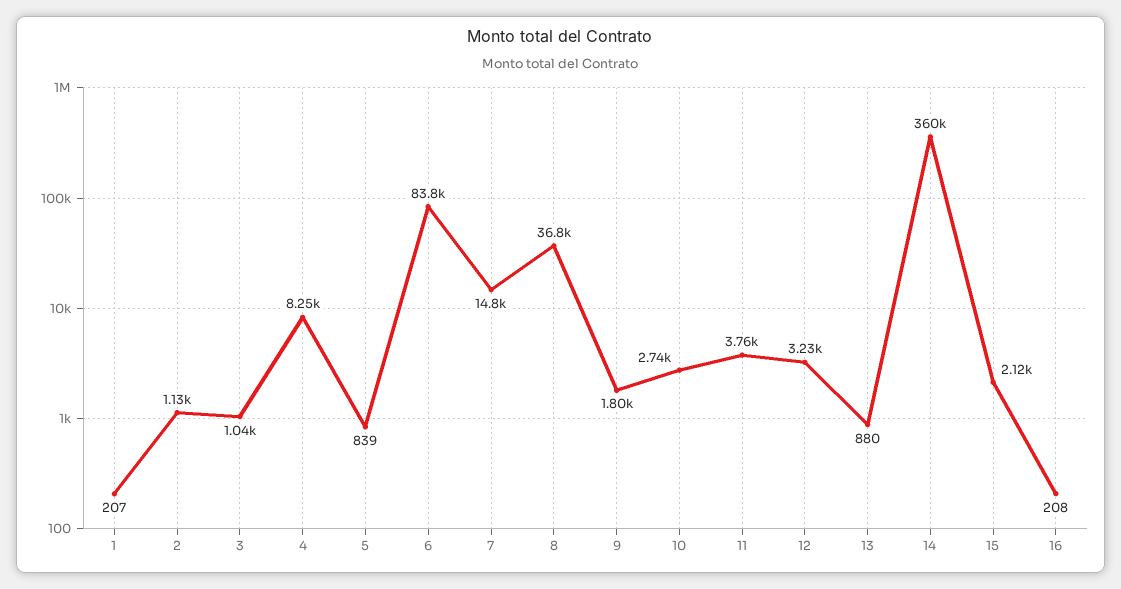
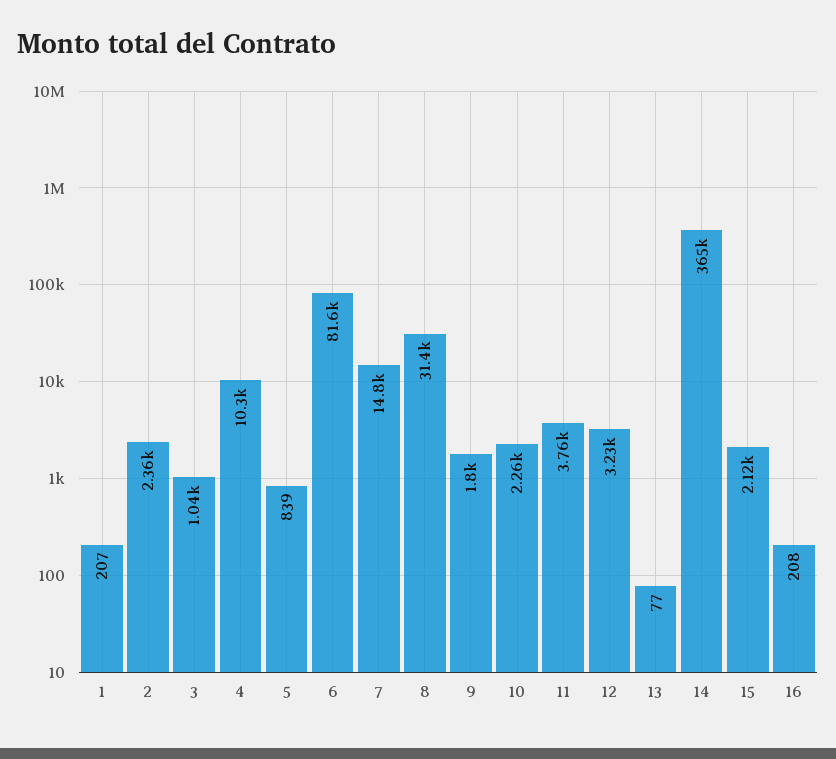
2: 1130 -> 2360
4: 8250 -> 10300
6: 83800 -> 81600
8: 36800 -> 31400
10: 2740 -> 2260
13: 880 -> 77
14: 360000 -> 365000

